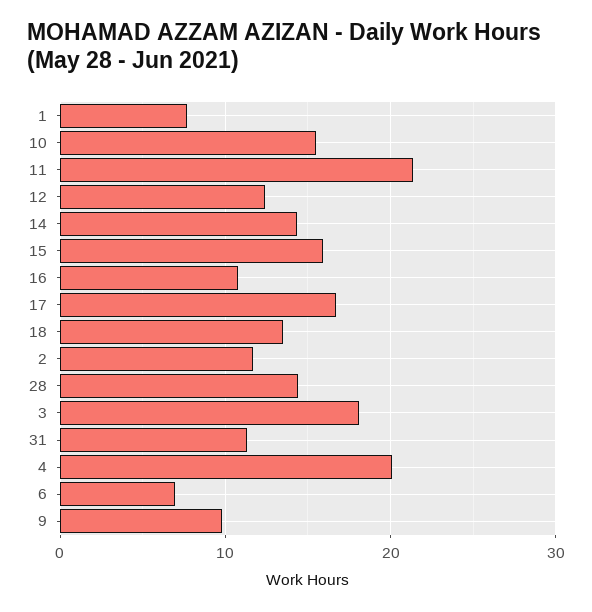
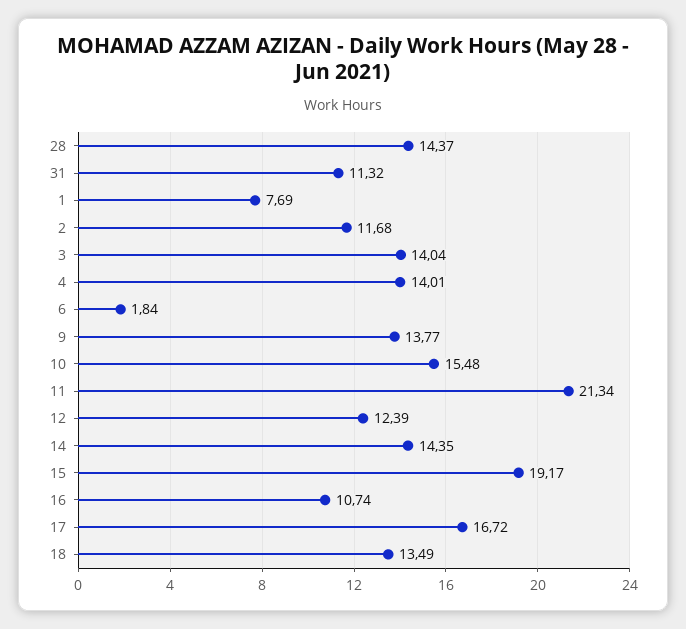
15: 16 -> 19.17
3: 18 -> 14.04
4: 20 -> 14.01
6: 7 -> 1.84
9: 10 -> 13.77

